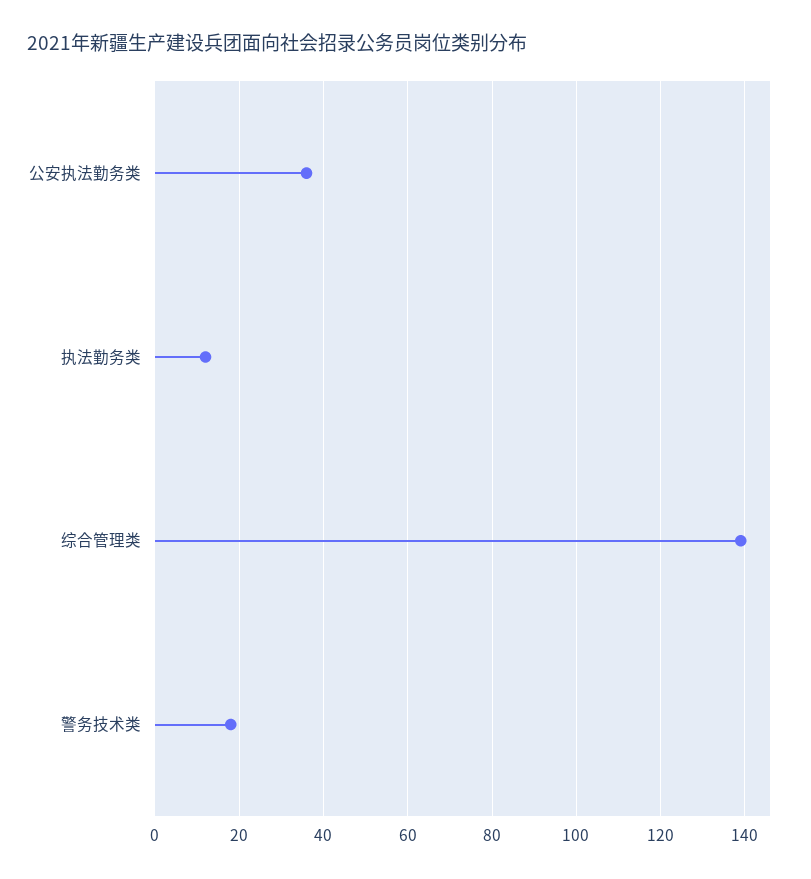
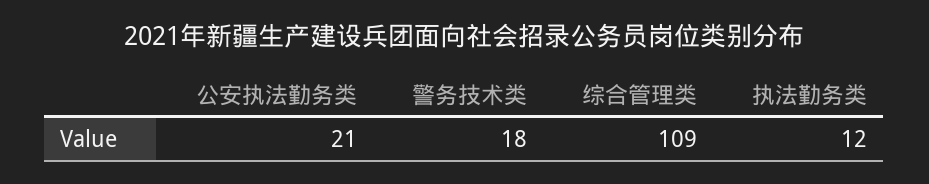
公安执法勤务类: 35 -> 21
综合管理类: 140 -> 109

